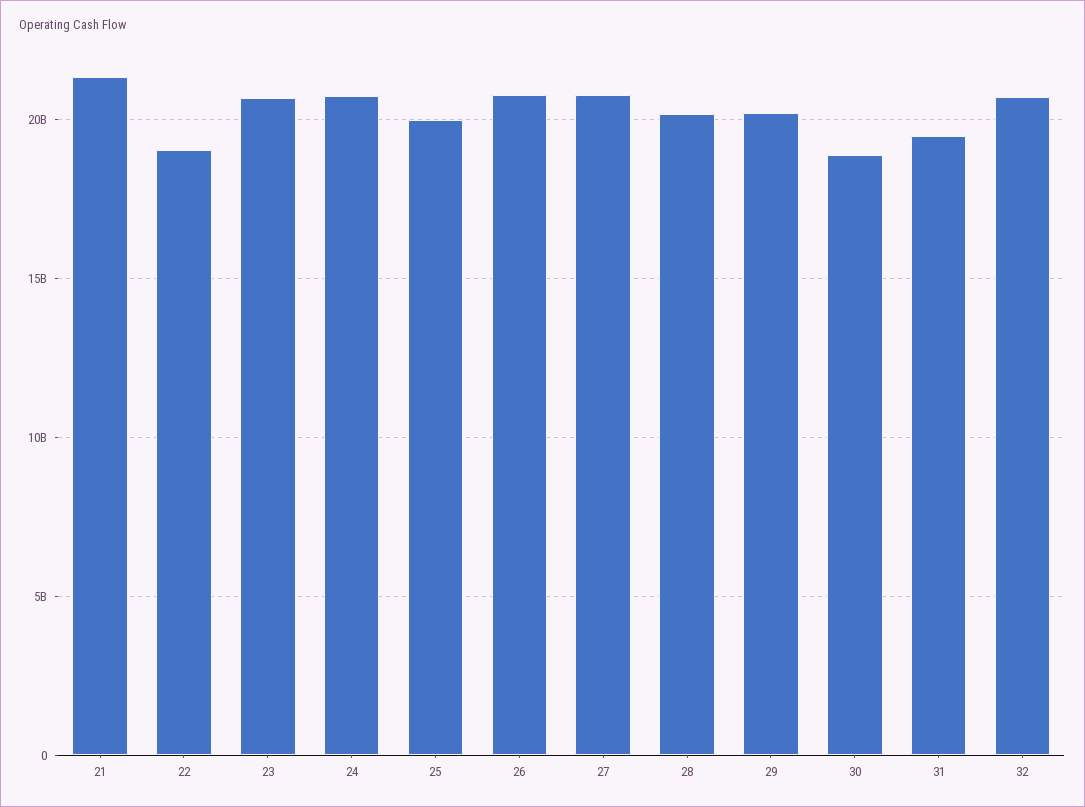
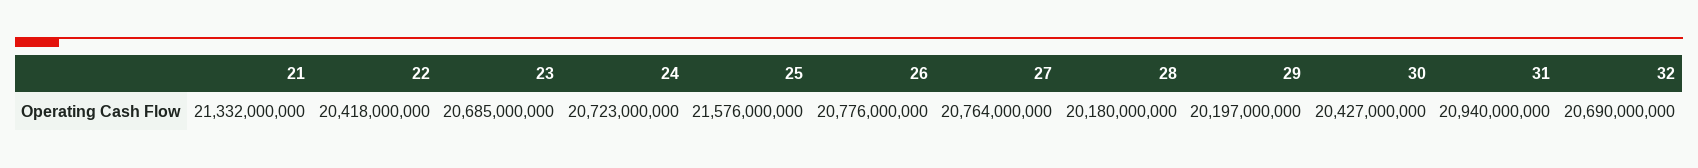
22: 19000000000 -> 20418000000
25: 20000000000 -> 21576000000
30: 19000000000 -> 20427000000
31: 19500000000 -> 20940000000

